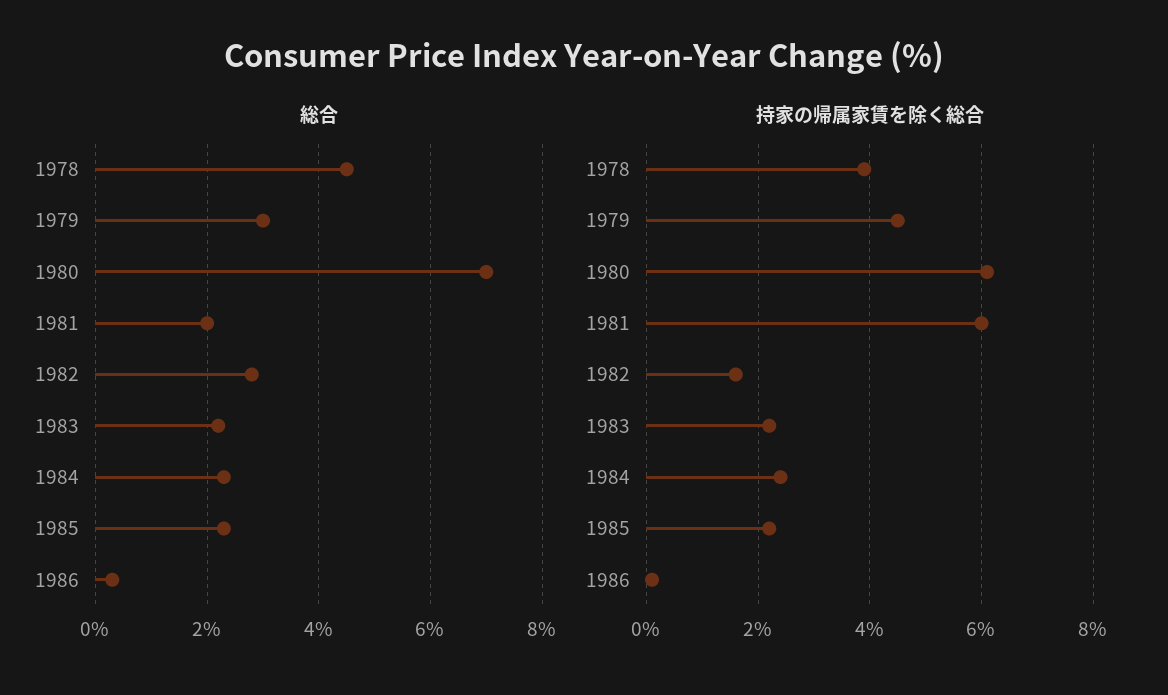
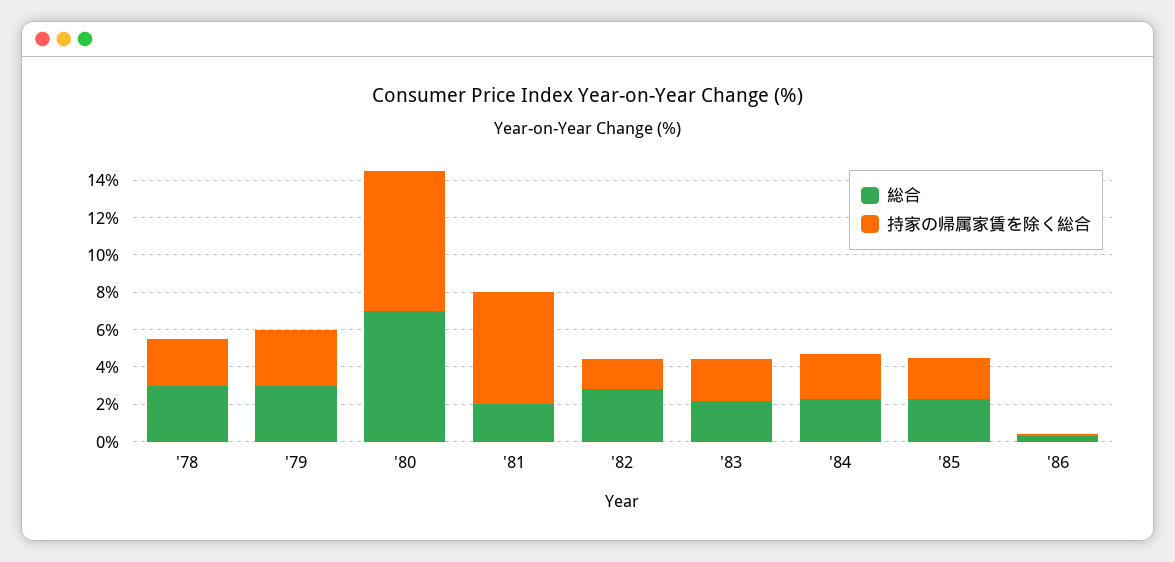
総合, 1978: 4.5 -> 3
持家の帰属家賃を除く総合, 1978: 4 -> 2.5
持家の帰属家賃を除く総合, 1979: 4.5 -> 3
持家の帰属家賃を除く総合, 1980: 6 -> 7.5

